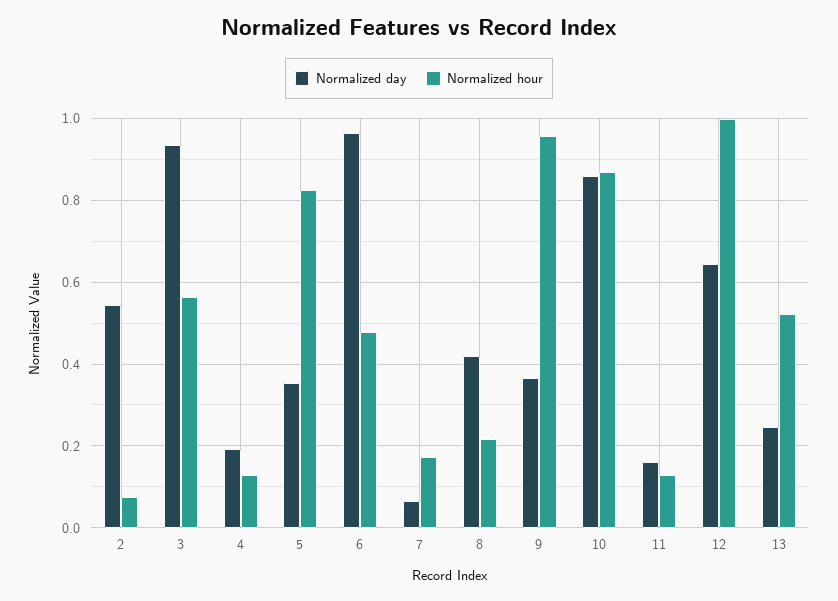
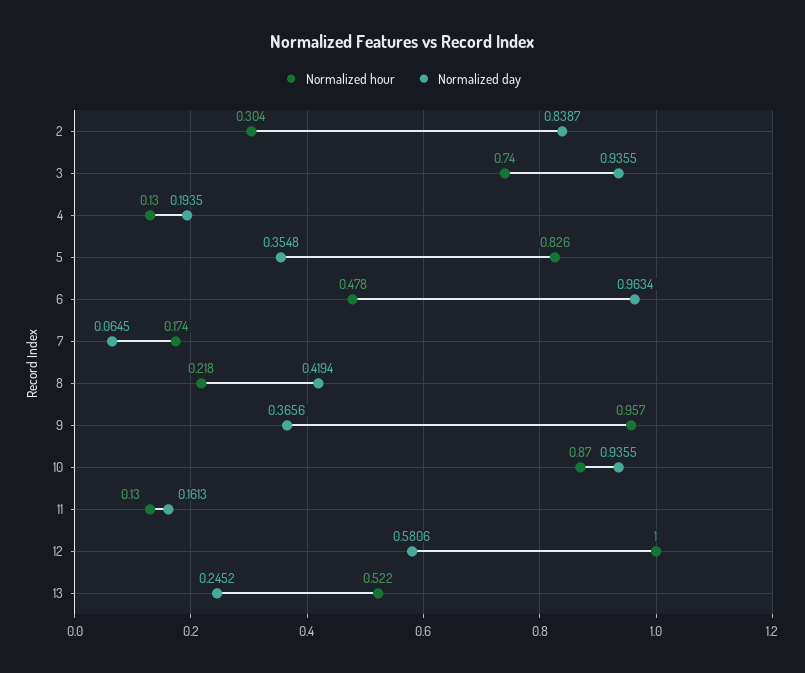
Normalized day, 2: 0.54 -> 0.8387
Normalized hour, 2: 0.08 -> 0.304
Normalized hour, 3: 0.56 -> 0.74
Normalized day, 10: 0.86 -> 0.9355
Normalized day, 12: 0.64 -> 0.5806

